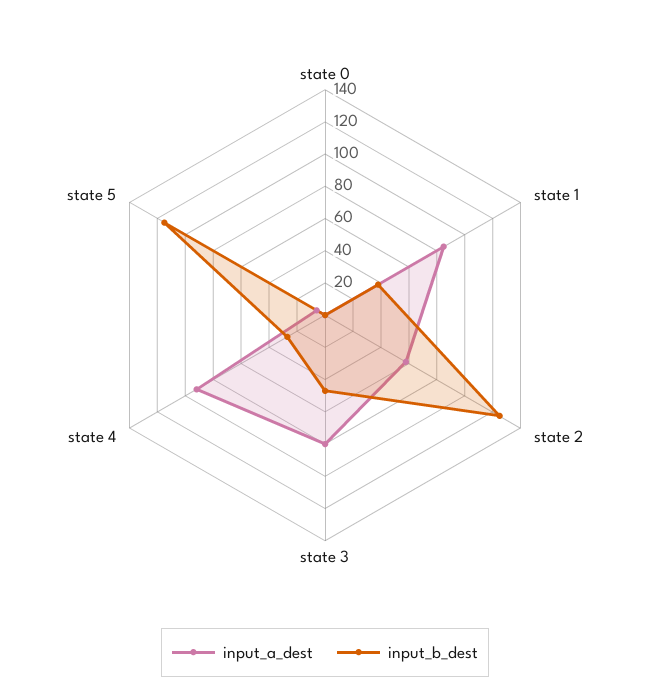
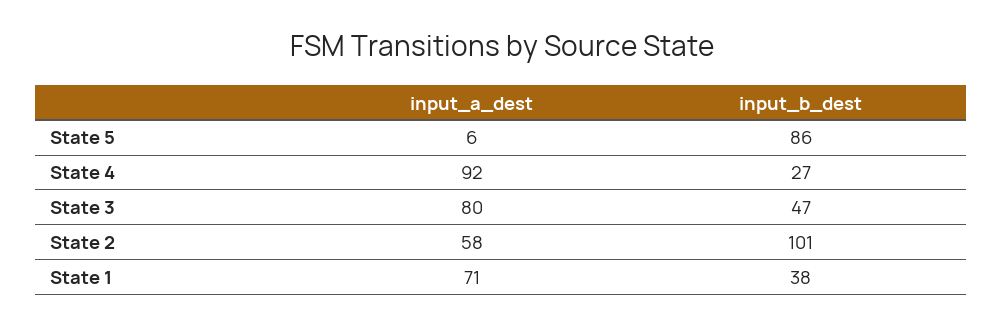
input_a_dest, state 0: 0 -> none
input_b_dest, state 0: 0 -> none
input_a_dest, state 1: 85 -> 71
input_b_dest, state 2: 125 -> 101
input_b_dest, state 5: 115 -> 86

